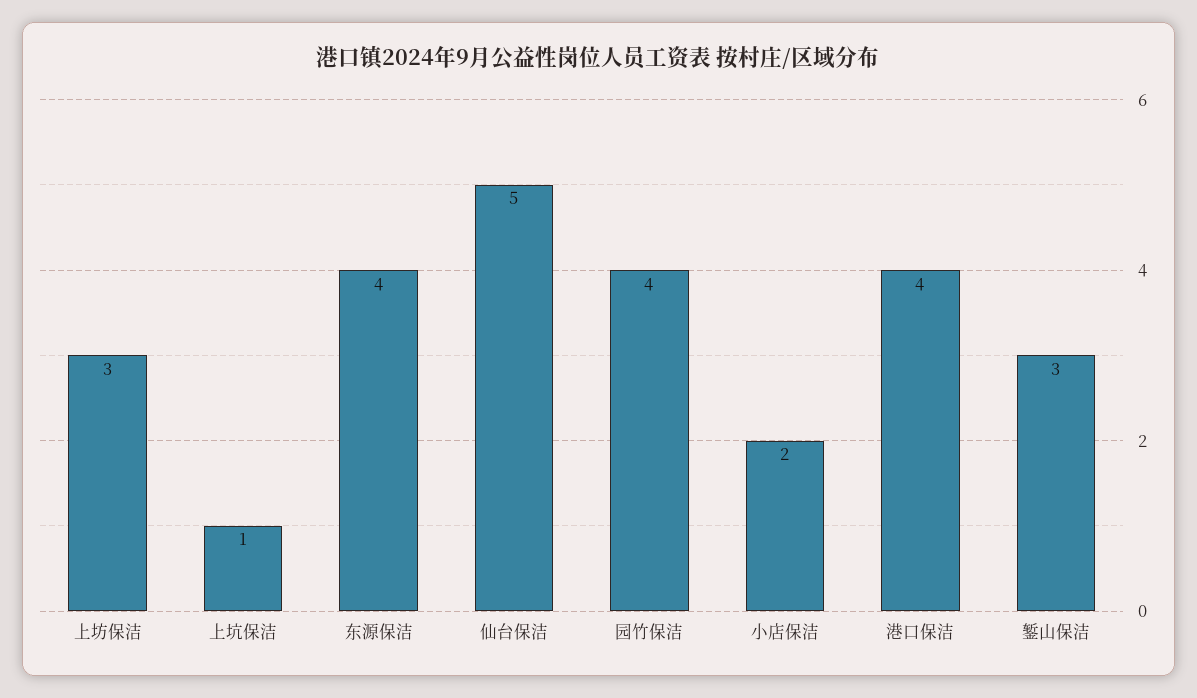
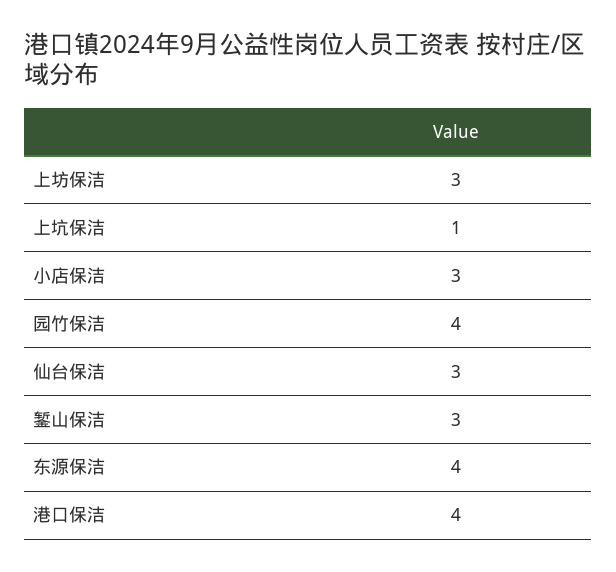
仙台保洁: 5 -> 3
小店保洁: 2 -> 3

